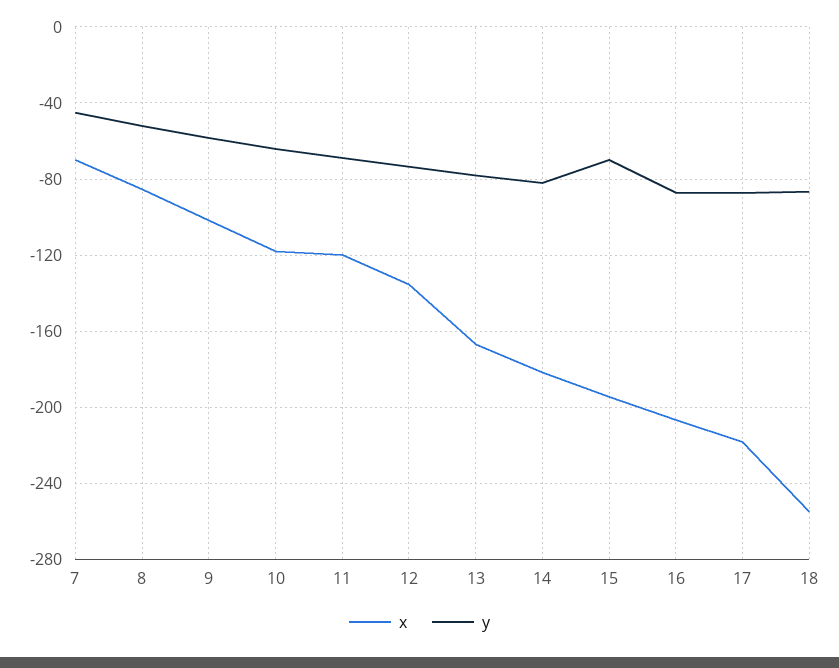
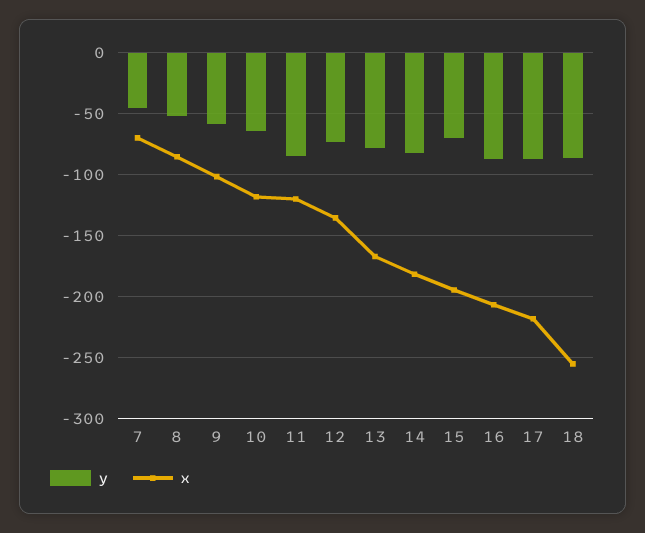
y, 11: -70 -> -85

